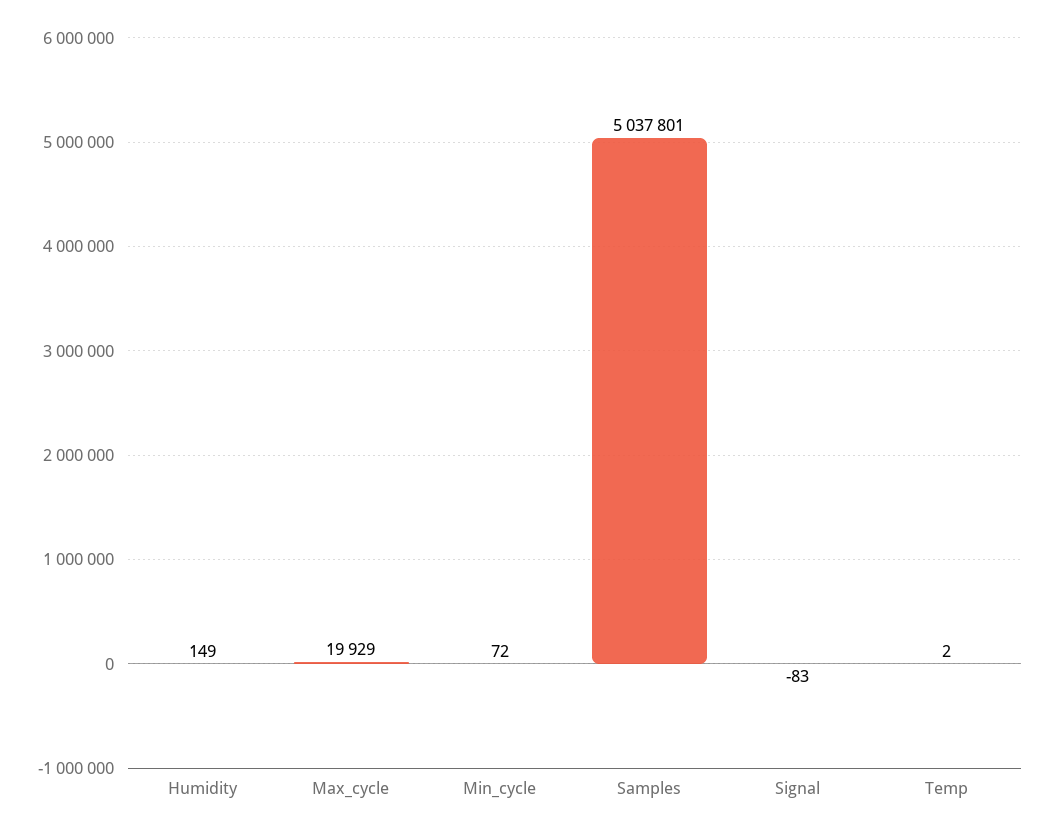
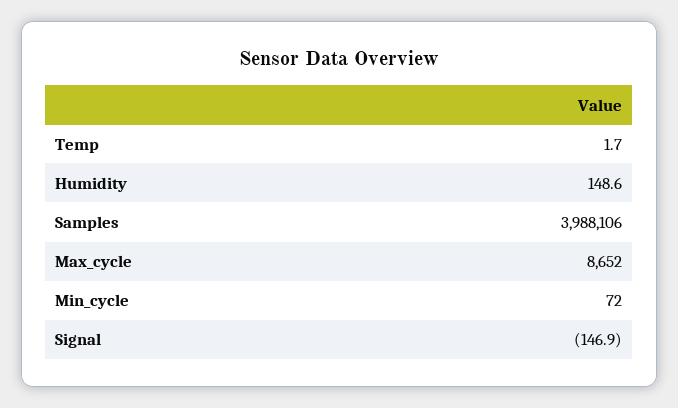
Max_cycle: 19929 -> 8652
Samples: 5037801 -> 3988106
Signal: -83 -> -146.9

